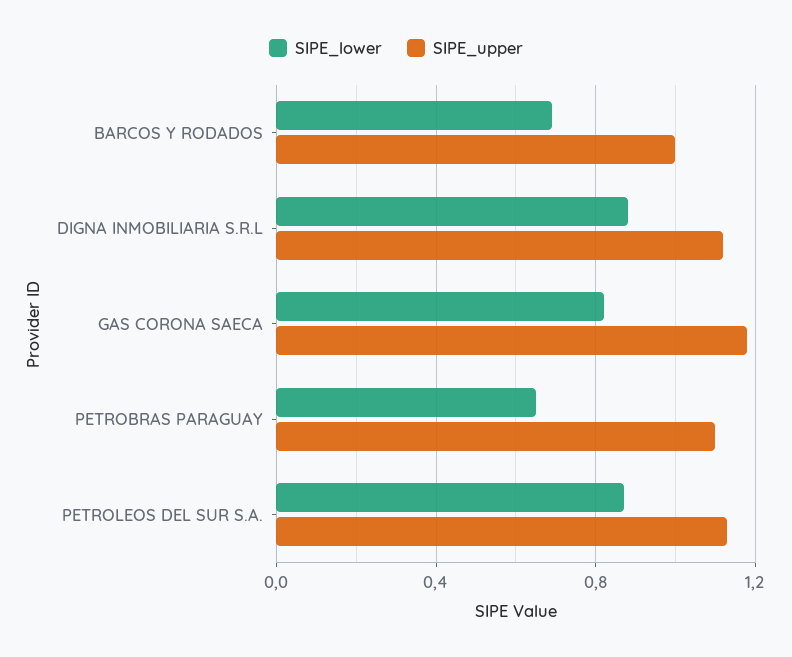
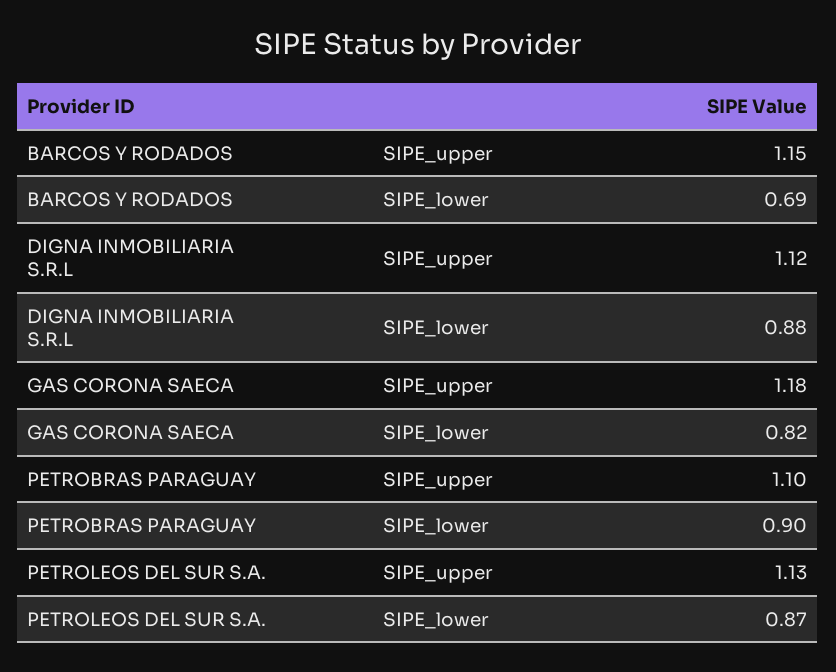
SIPE_upper, BARCOS Y RODADOS: 1 -> 1.15
SIPE_lower, PETROBRAS PARAGUAY: 0.65 -> 0.9

